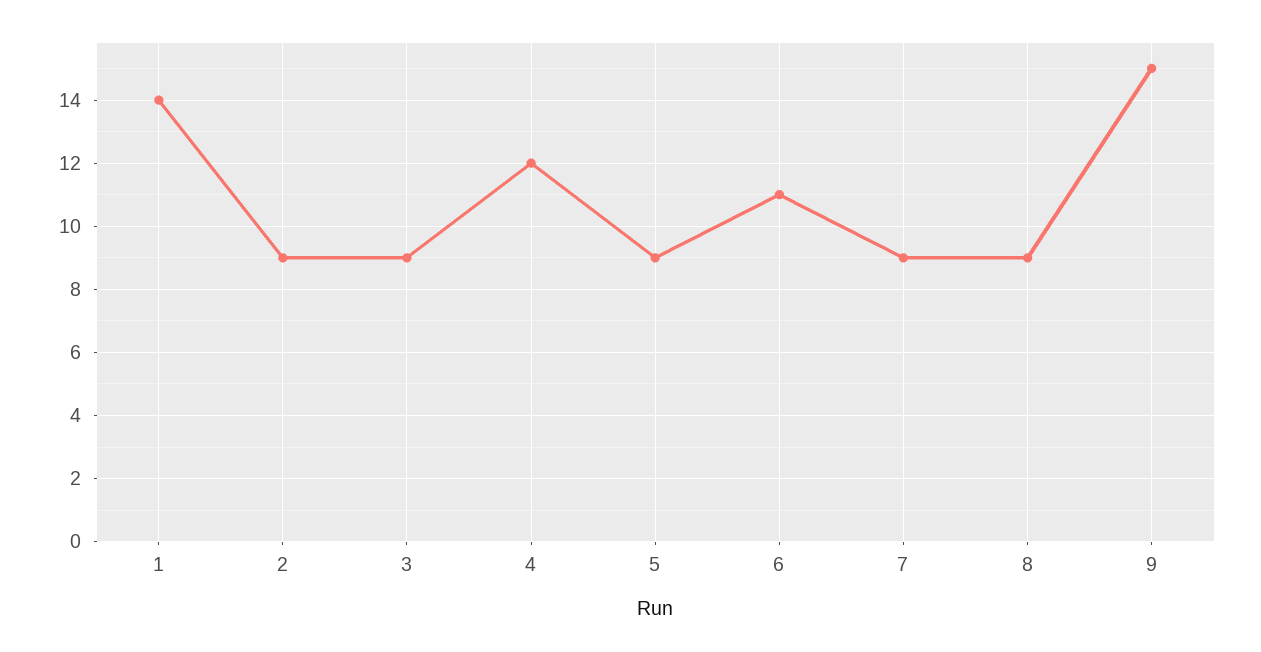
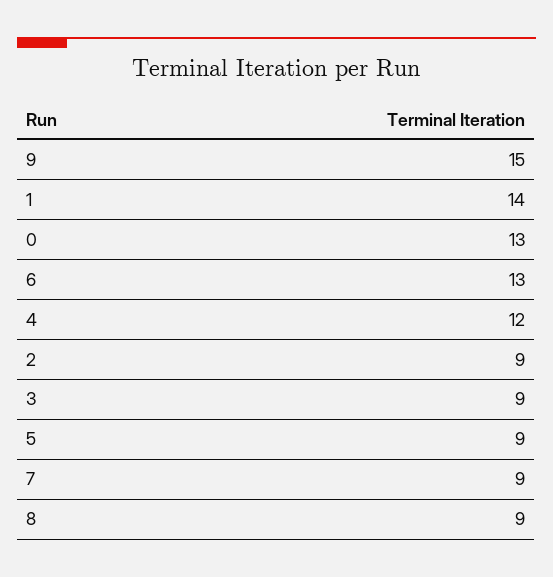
6: 11 -> 13
0: none -> 13

